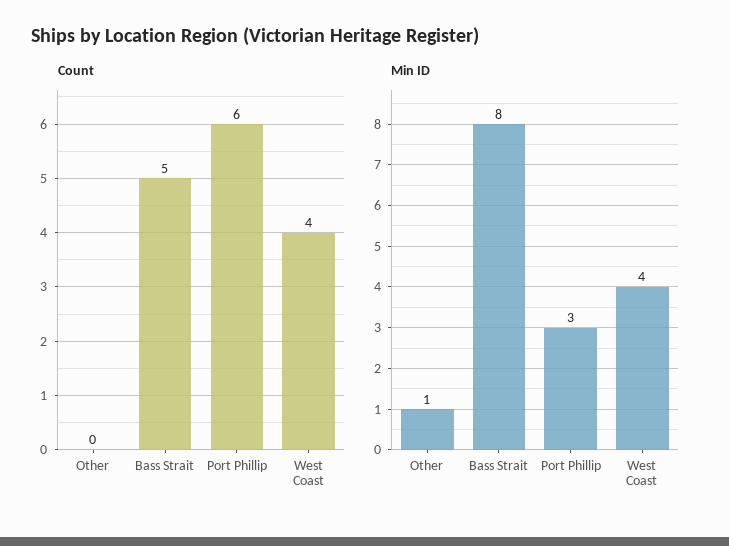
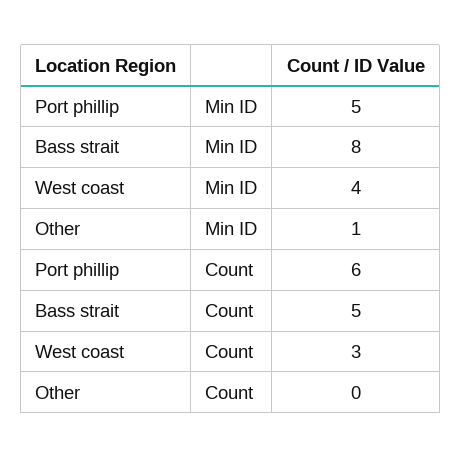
Count, West Coast: 4 -> 3
Min ID, Port Phillip: 3 -> 5

